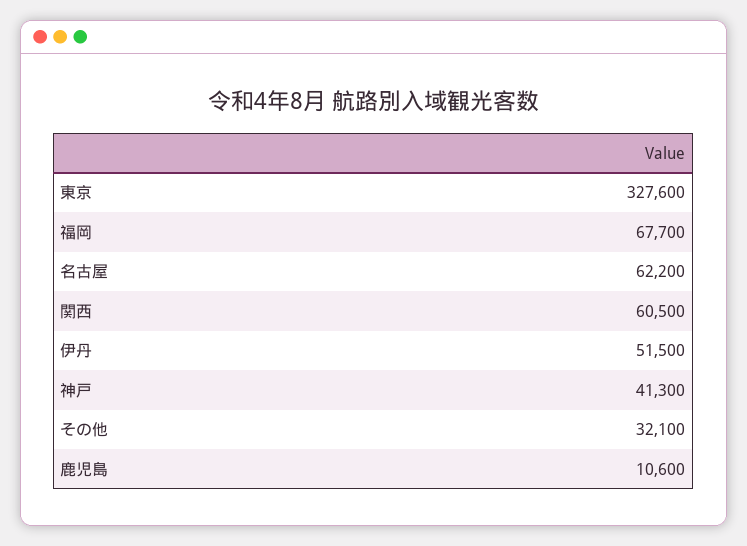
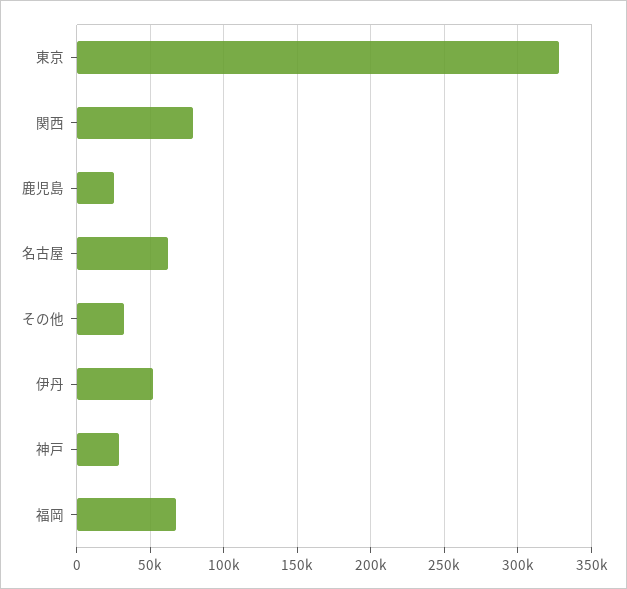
関西: 60500 -> 80000
神戸: 41300 -> 30000
鹿児島: 10600 -> 25000

